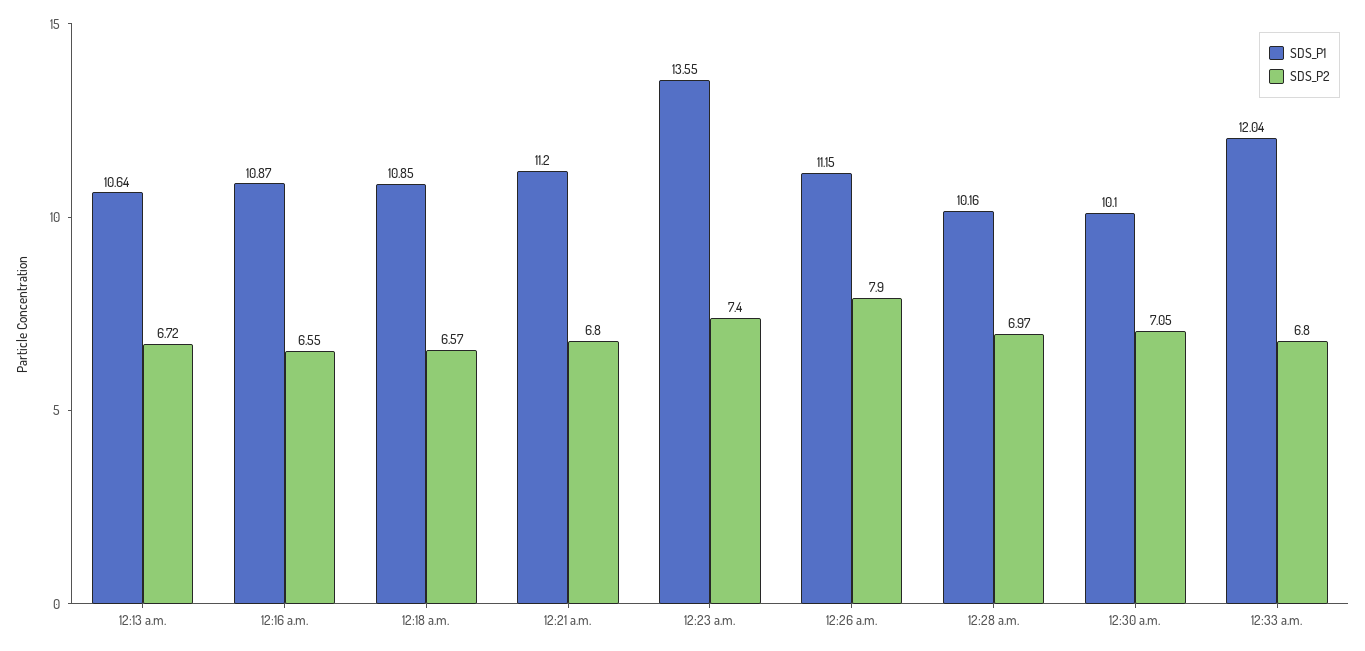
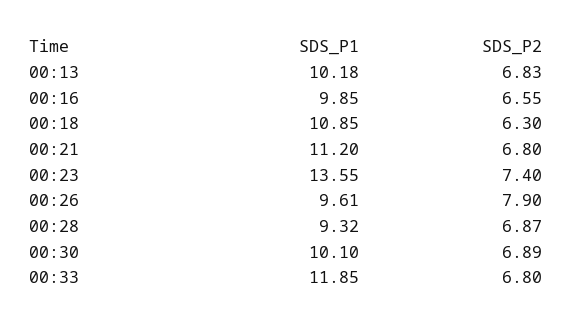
SDS_P1, 12:13 a.m.: 10.64 -> 10.18
SDS_P2, 12:13 a.m.: 6.72 -> 6.83
SDS_P1, 12:16 a.m.: 10.87 -> 9.85
SDS_P2, 12:18 a.m.: 6.57 -> 6.3
SDS_P1, 12:26 a.m.: 11.15 -> 9.61
SDS_P1, 12:28 a.m.: 10.16 -> 9.32
SDS_P2, 12:28 a.m.: 6.97 -> 6.87
SDS_P2, 12:30 a.m.: 7.05 -> 6.89
SDS_P1, 12:33 a.m.: 12.04 -> 11.85

